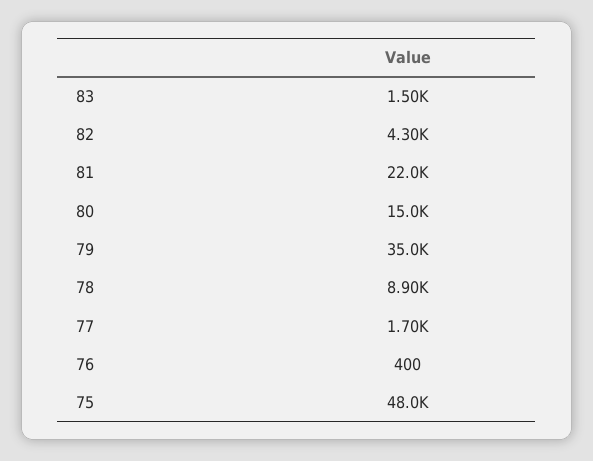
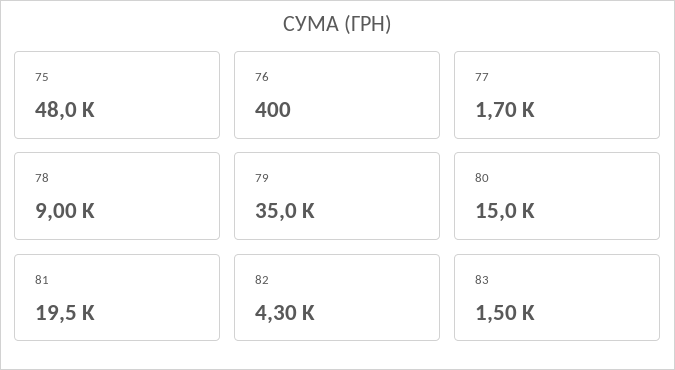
81: 22000 -> 19500
78: 8900 -> 9000

